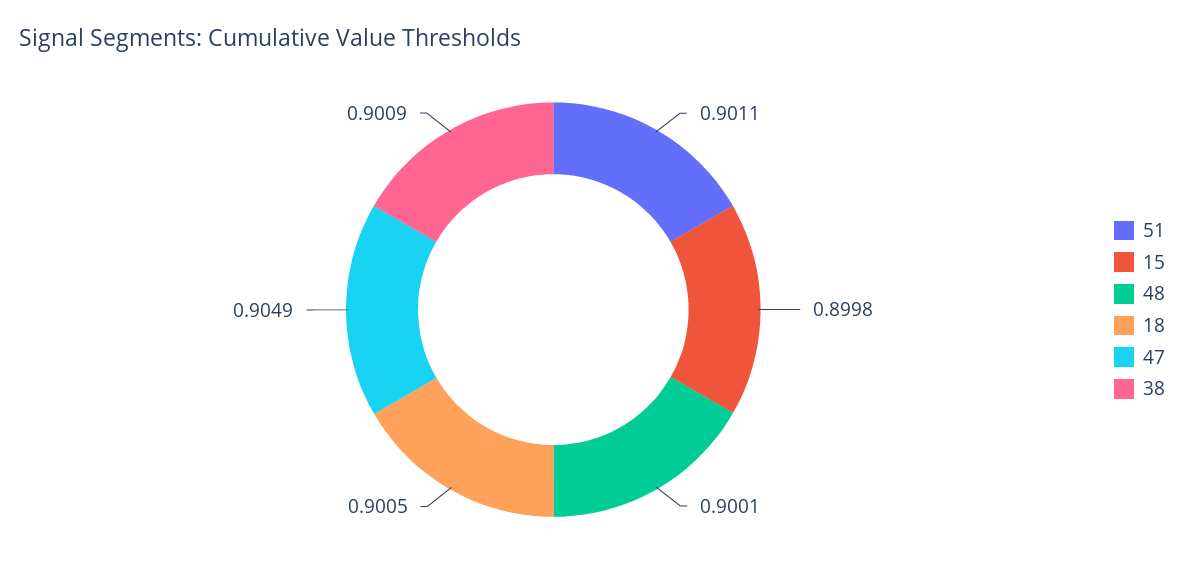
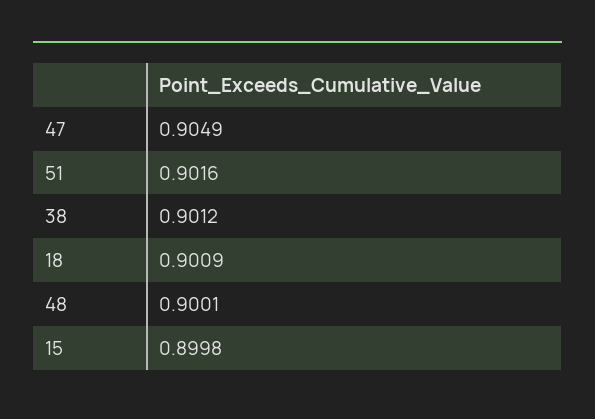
51: 0.9011 -> 0.9016
18: 0.9005 -> 0.9009
38: 0.9009 -> 0.9012

